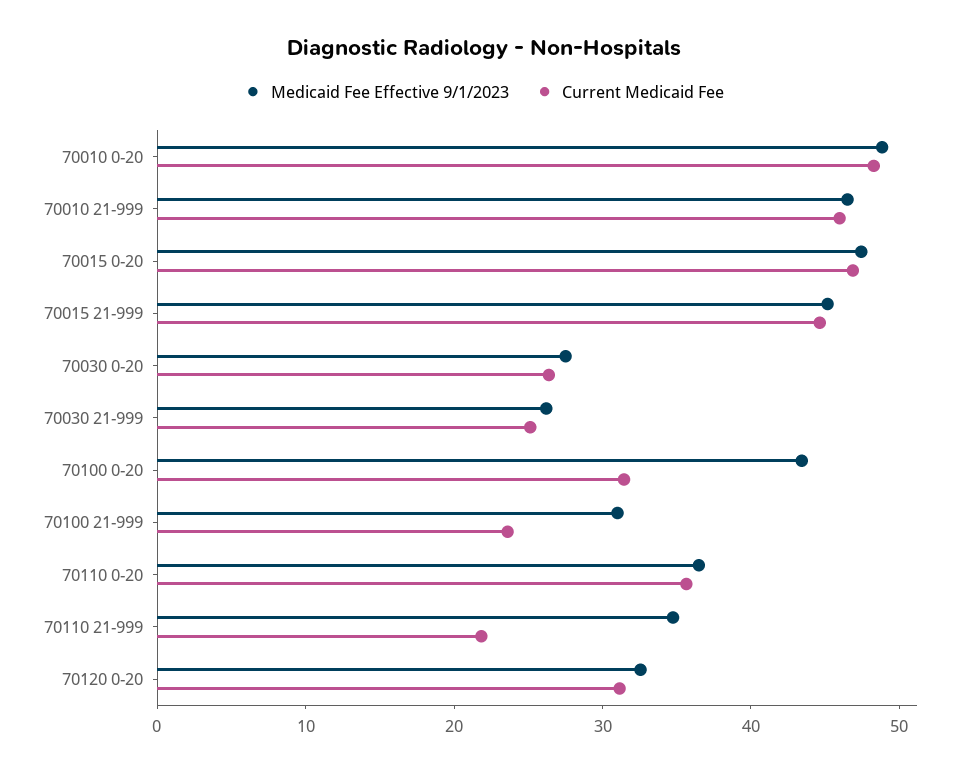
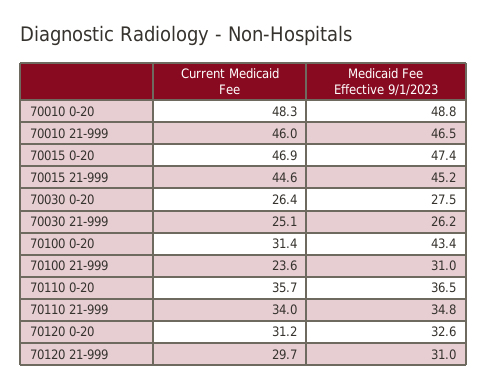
Current Medicaid Fee, 70110 21-999: 22 -> 34
Current Medicaid Fee, 70120 21-999: none -> 29.7
Medicaid Fee Effective 9/1/2023, 70120 21-999: none -> 31

